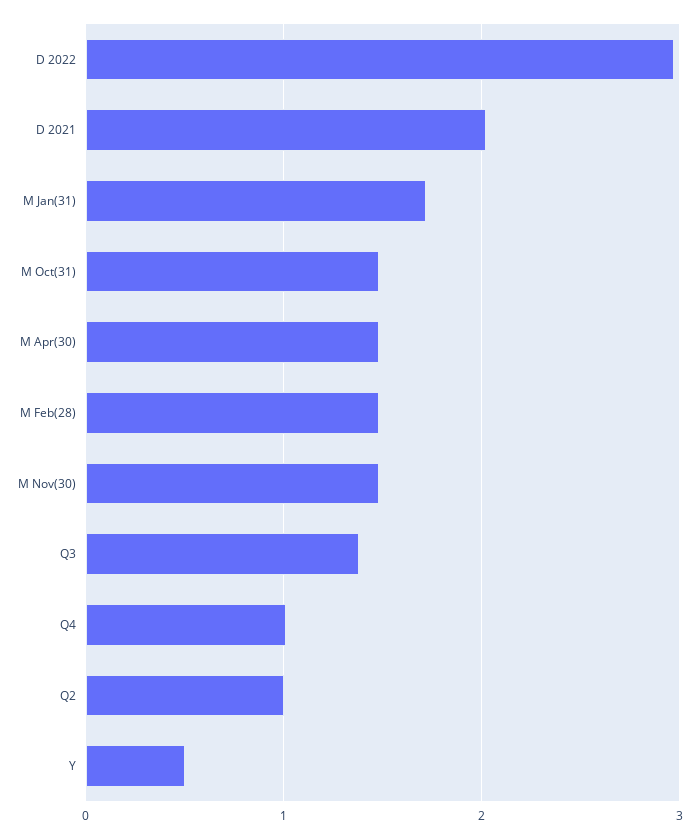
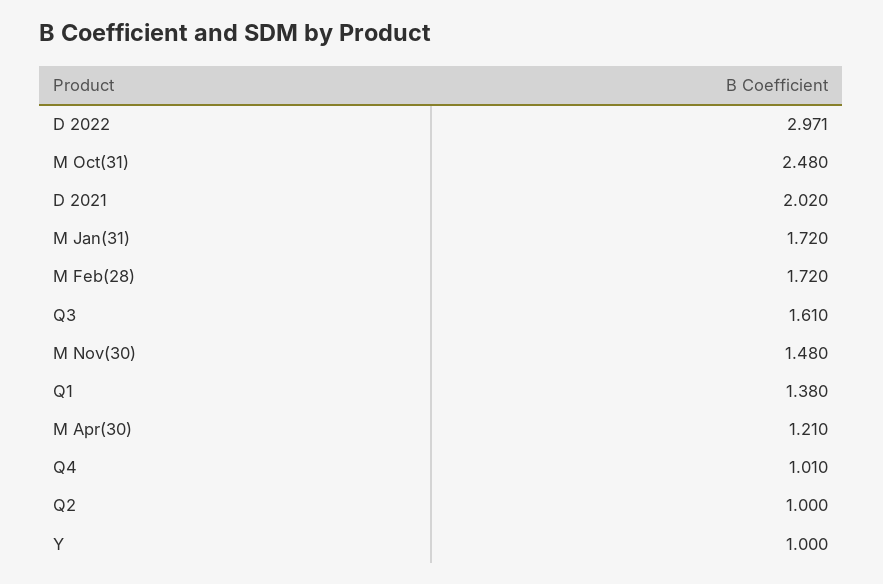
M Oct(31): 1.5 -> 2.48
M Apr(30): 1.5 -> 1.21
M Feb(28): 1.5 -> 1.72
Q3: 1.4 -> 1.61
Y: 0.5 -> 1
Q1: none -> 1.38

